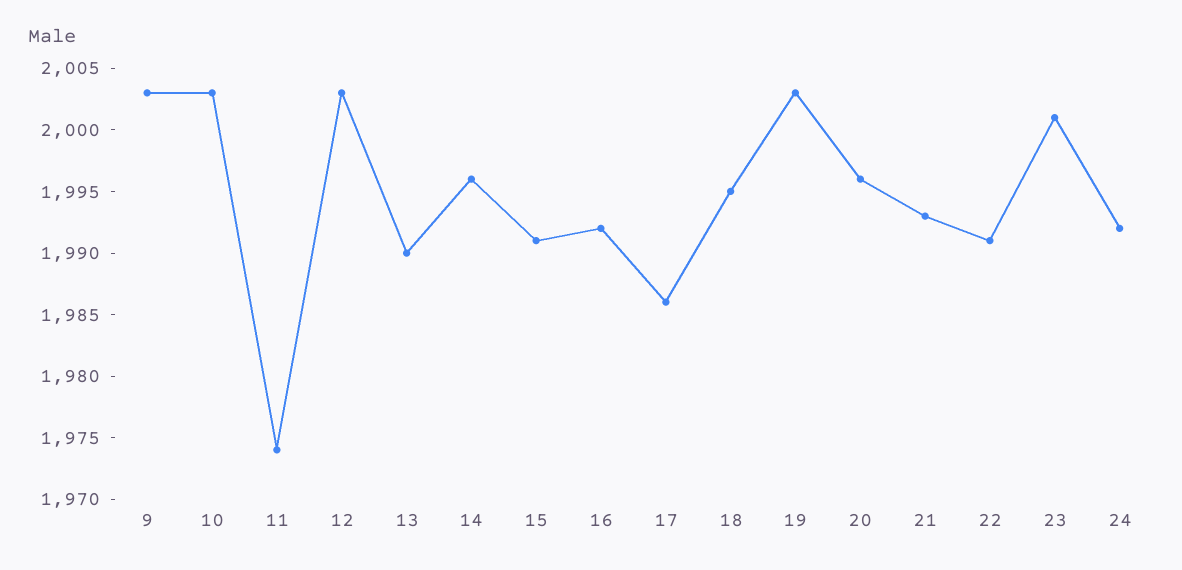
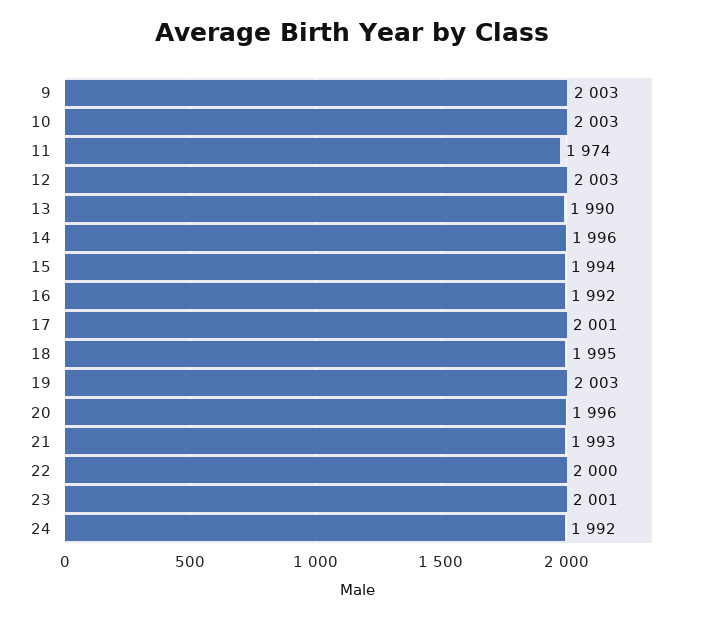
15: 1991 -> 1994
17: 1986 -> 2001
22: 1991 -> 2000

